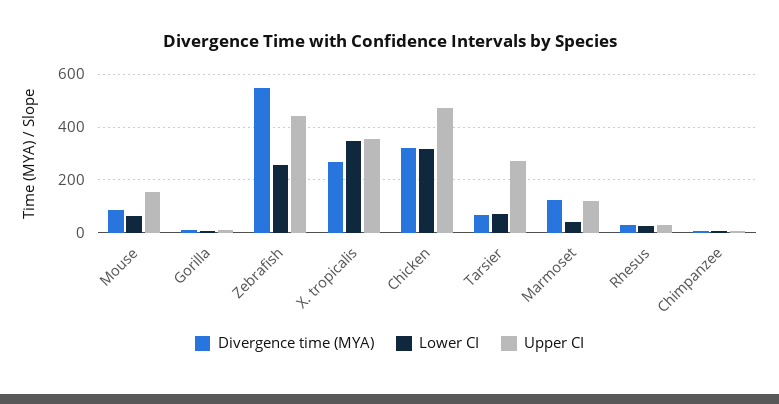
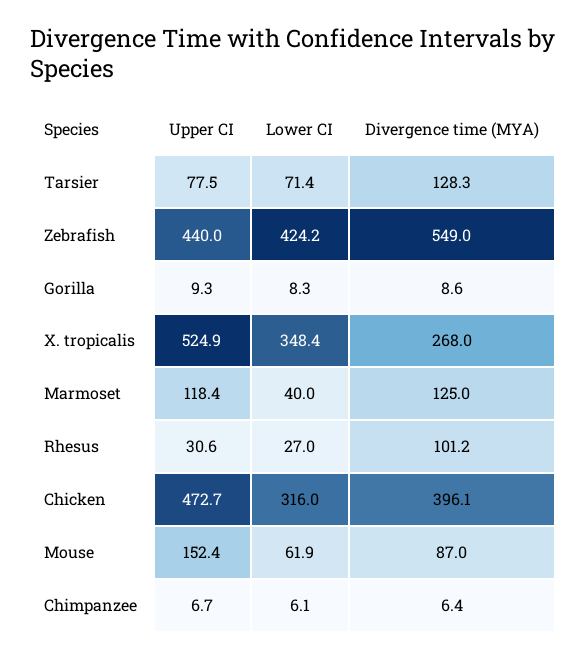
Lower CI, Zebrafish: 250 -> 424.2
Upper CI, X. tropicalis: 350 -> 524.9
Divergence time (MYA), Chicken: 325 -> 396.1
Divergence time (MYA), Tarsier: 75 -> 128.3
Upper CI, Tarsier: 275 -> 77.5
Divergence time (MYA), Rhesus: 25 -> 101.2

